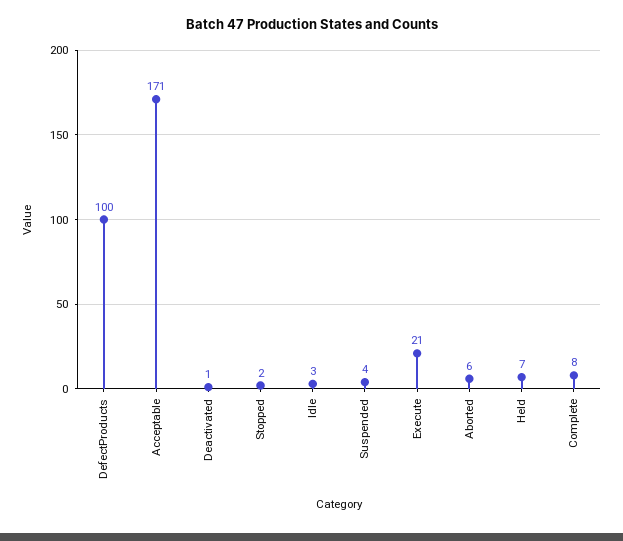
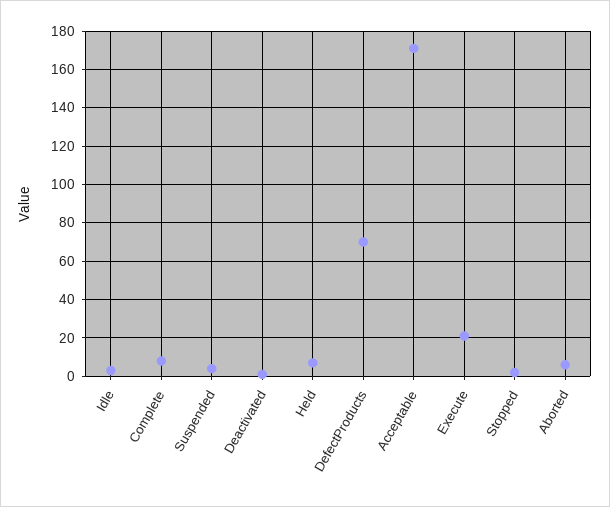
DefectProducts: 100 -> 70

